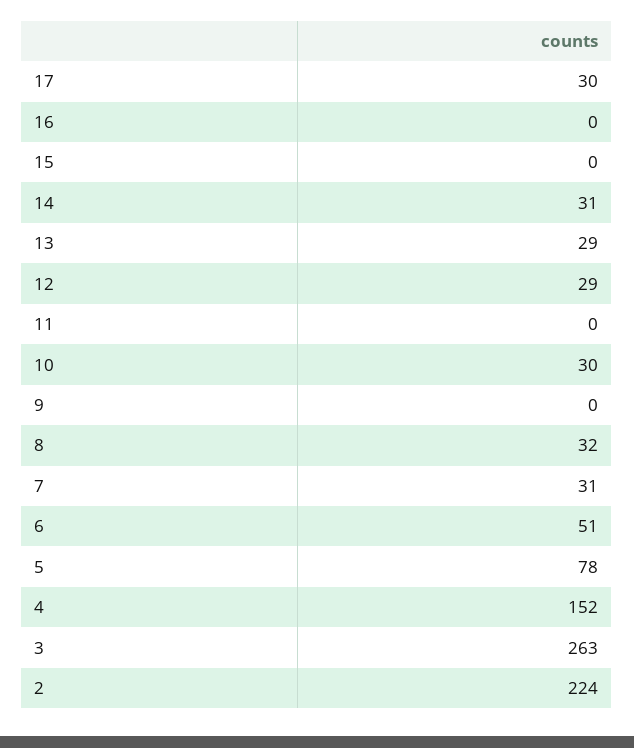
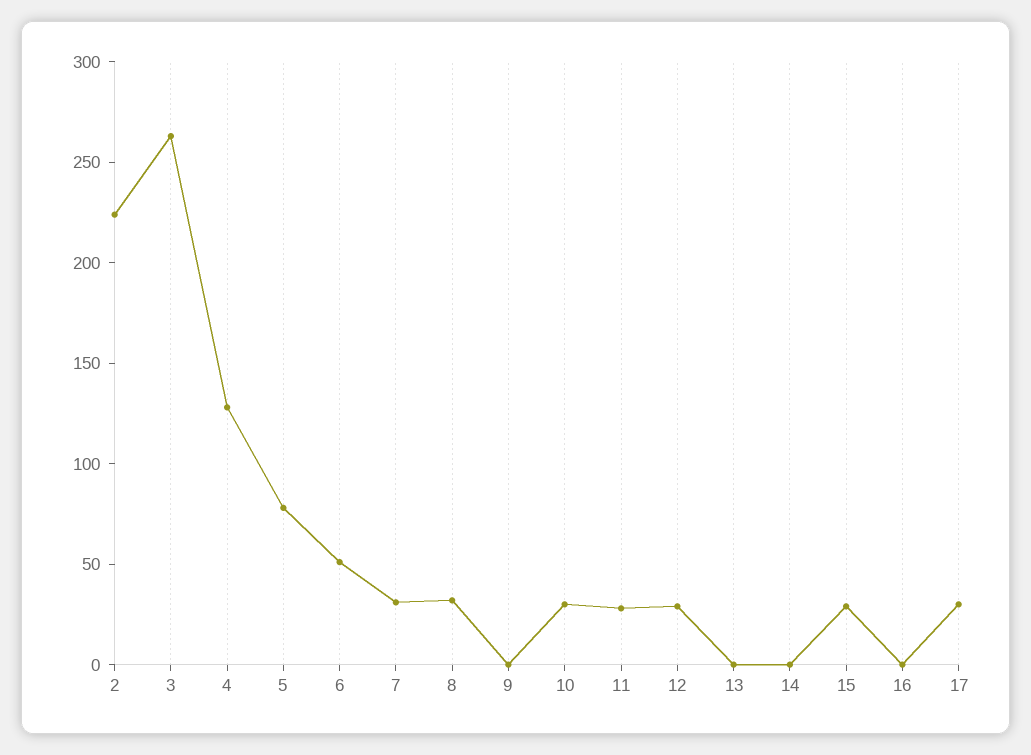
15: 0 -> 30
14: 31 -> 0
13: 29 -> 0
11: 0 -> 30
4: 152 -> 130

